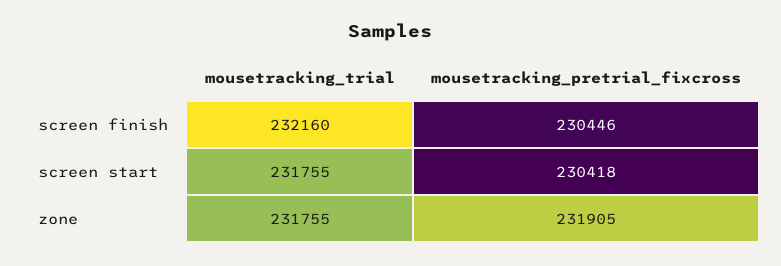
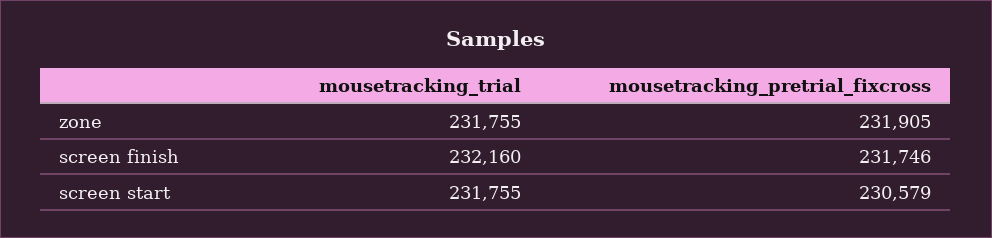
mousetracking_pretrial_fixcross, screen finish: 230446 -> 231746
mousetracking_pretrial_fixcross, screen start: 230418 -> 230579

